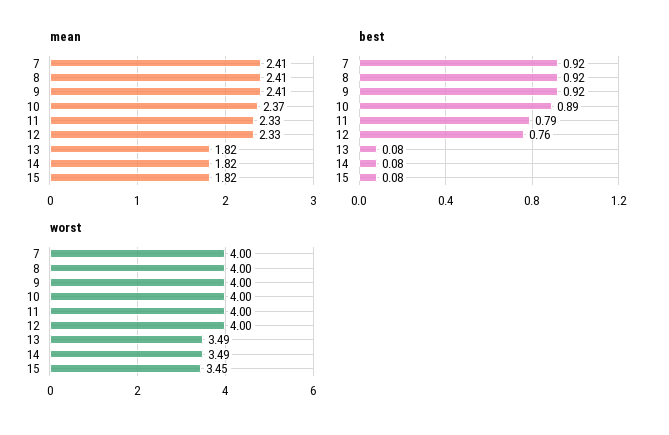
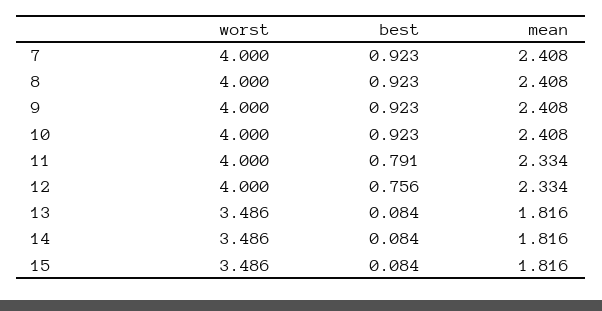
mean, 10: 2.37 -> 2.408
best, 10: 0.89 -> 0.923
worst, 15: 3.45 -> 3.486

